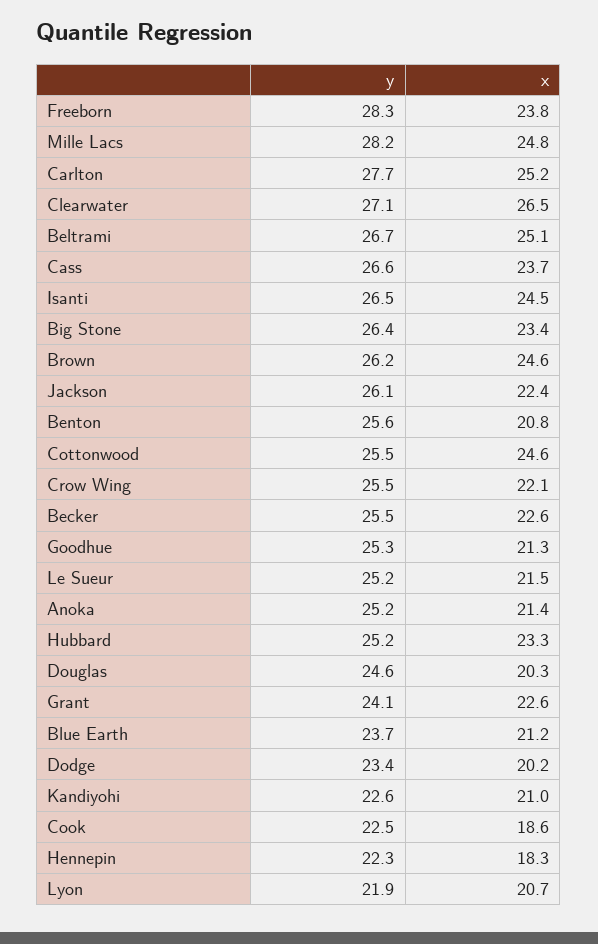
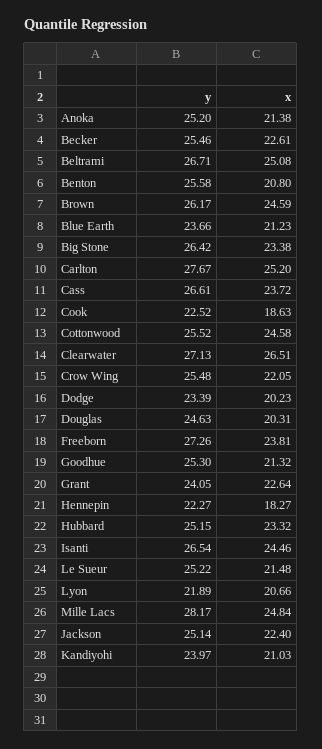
y, Freeborn: 28.3 -> 27.26
y, Jackson: 26.1 -> 25.14
y, Kandiyohi: 22.6 -> 23.97

